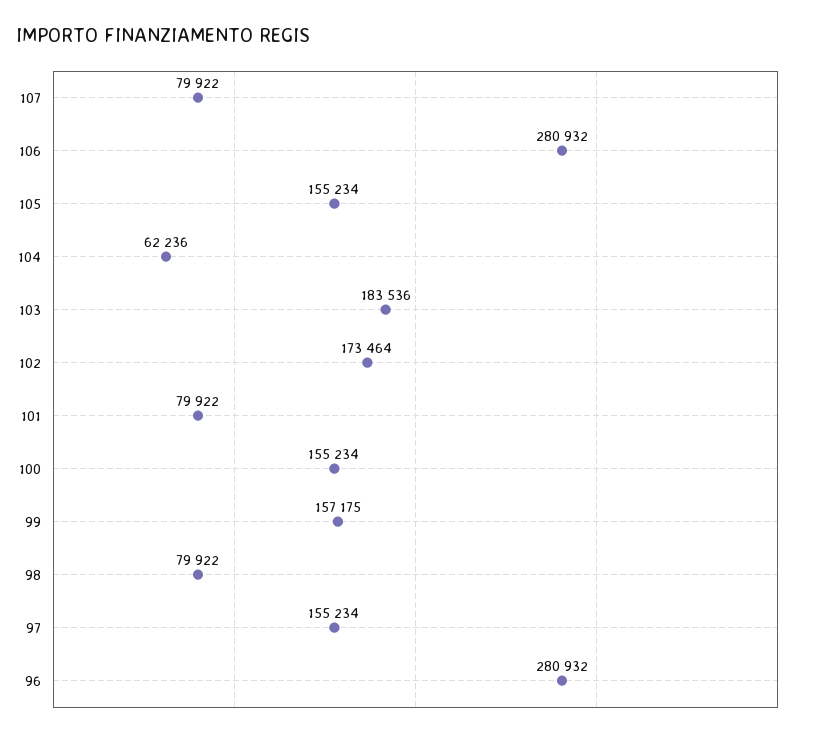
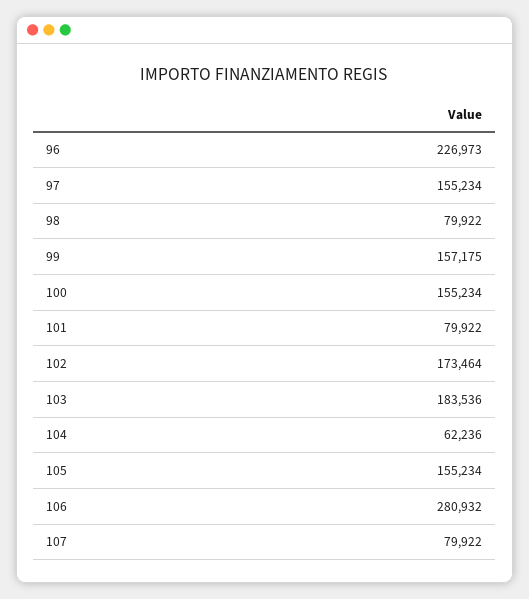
96: 280932 -> 226973

